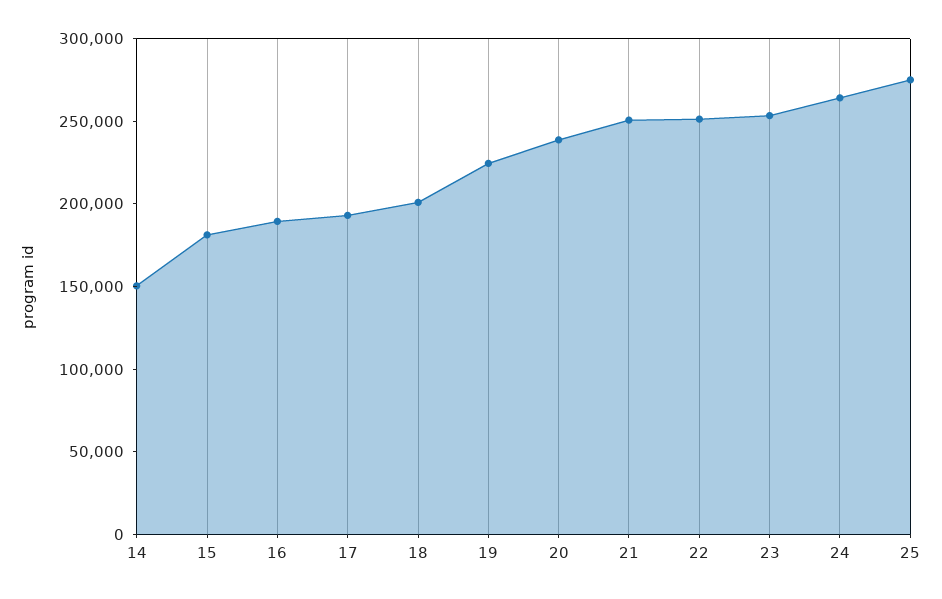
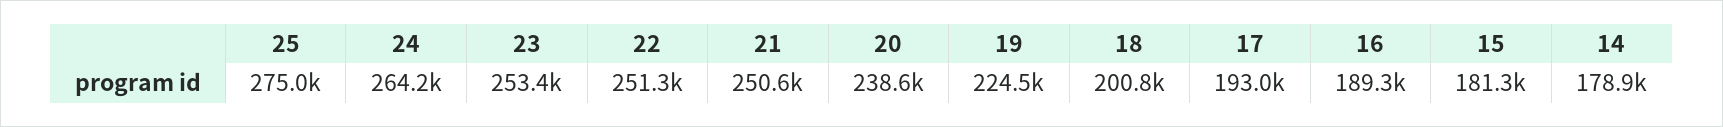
14: 150000 -> 178900

